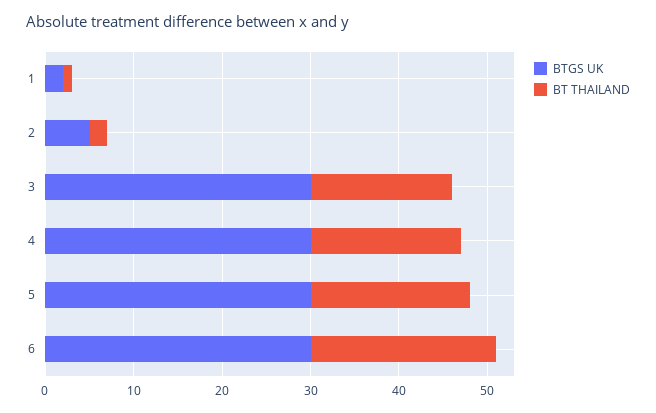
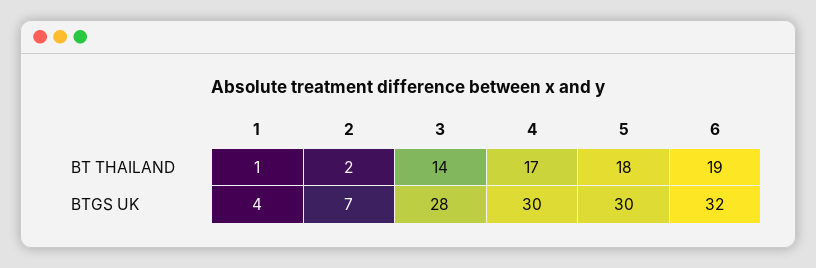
BTGS UK, 1: 2 -> 4
BTGS UK, 2: 5 -> 7
BTGS UK, 3: 30 -> 28
BT THAILAND, 3: 16 -> 14
BTGS UK, 6: 30 -> 32
BT THAILAND, 6: 21 -> 19

